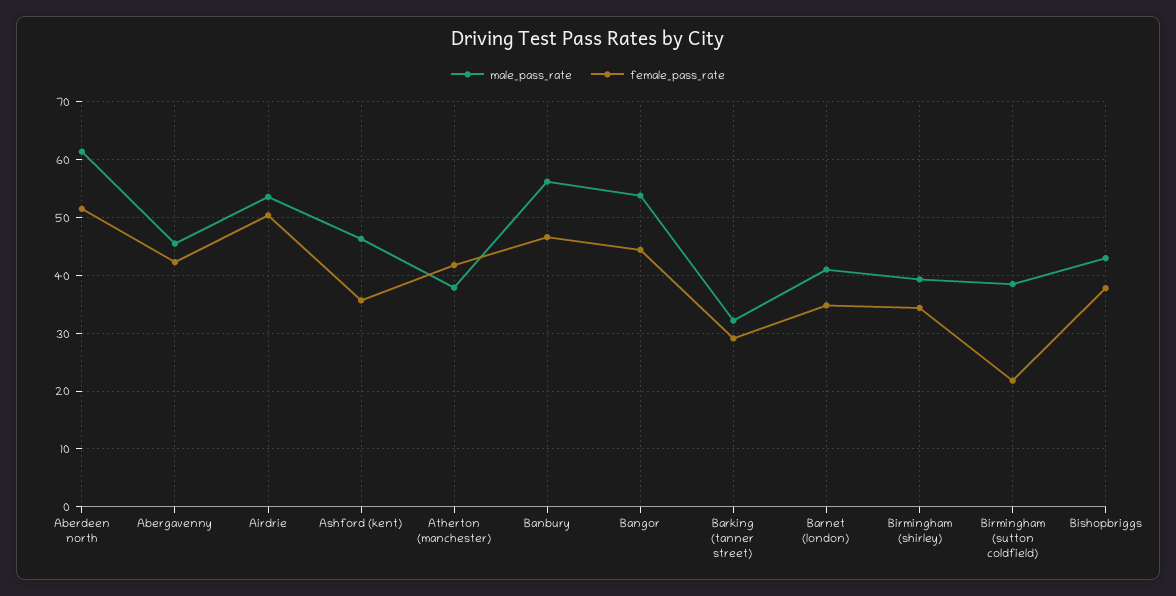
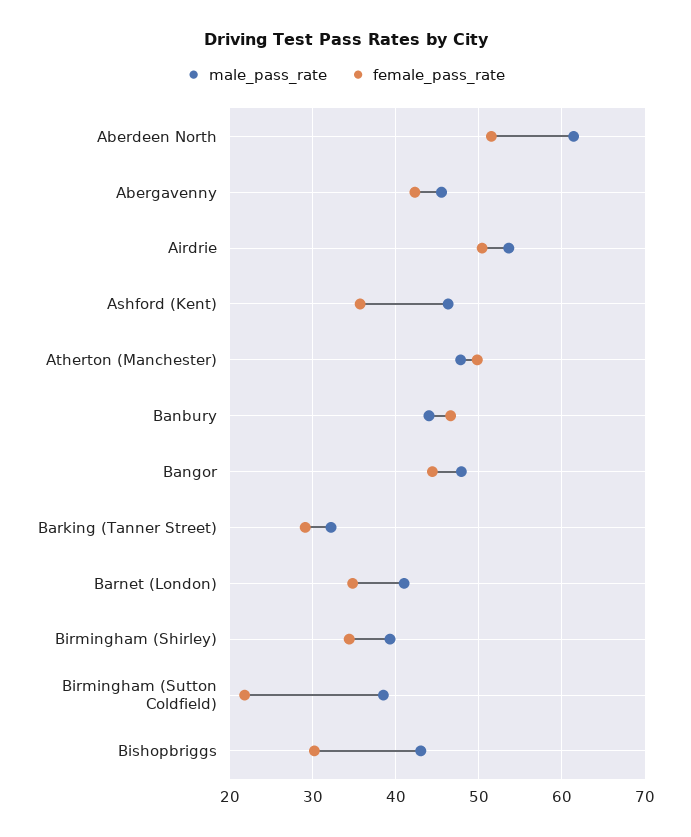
male_pass_rate, Atherton (manchester): 38 -> 48
female_pass_rate, Atherton (manchester): 42 -> 50
male_pass_rate, Banbury: 56 -> 44
male_pass_rate, Bangor: 54 -> 48
female_pass_rate, Bishopbriggs: 38 -> 30

